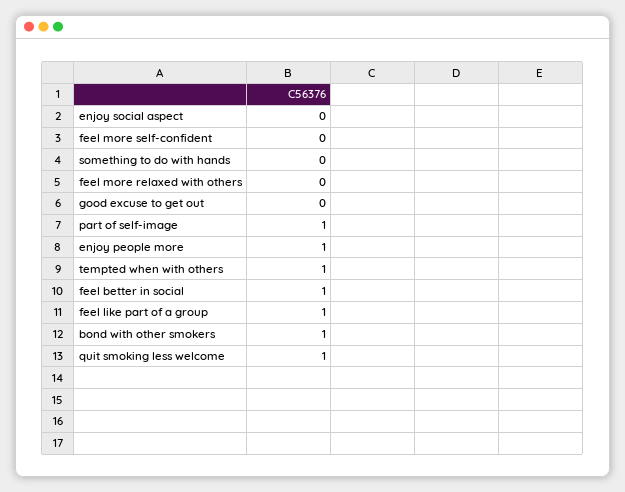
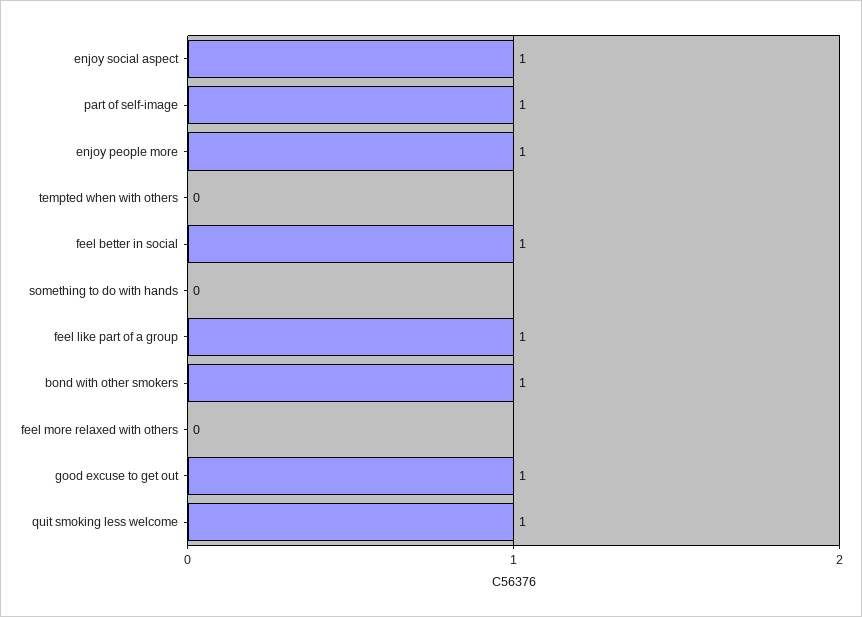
enjoy social aspect: 0 -> 1
feel more self-confident: 0 -> none
good excuse to get out: 0 -> 1
tempted when with others: 1 -> 0

